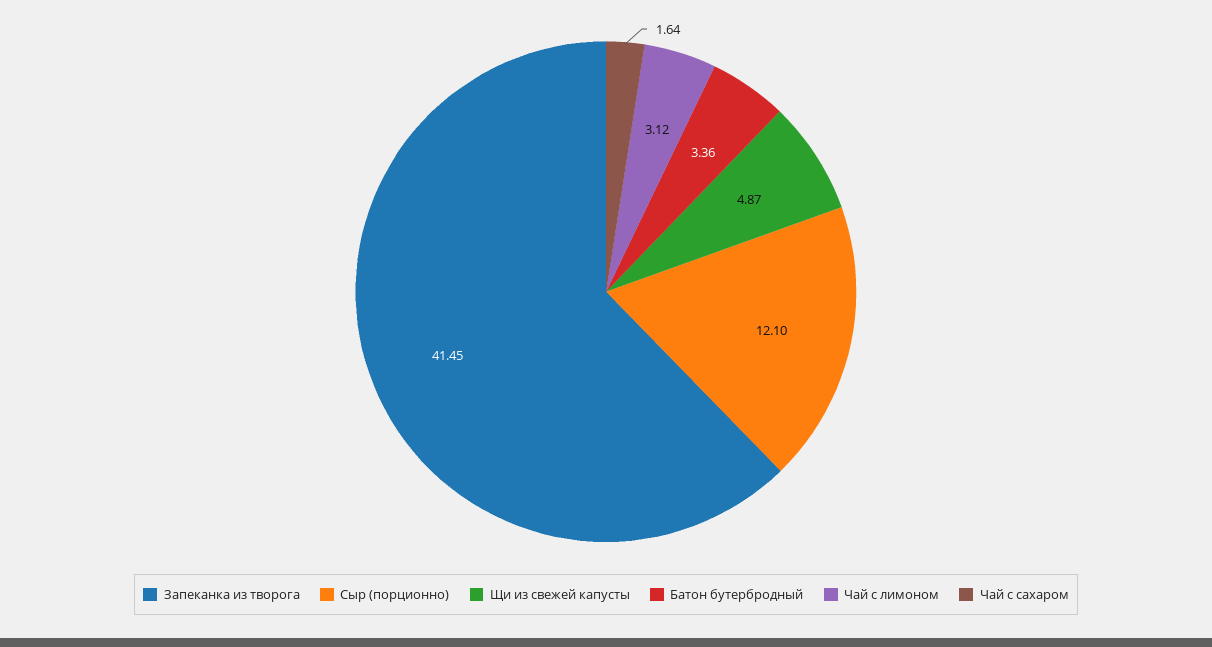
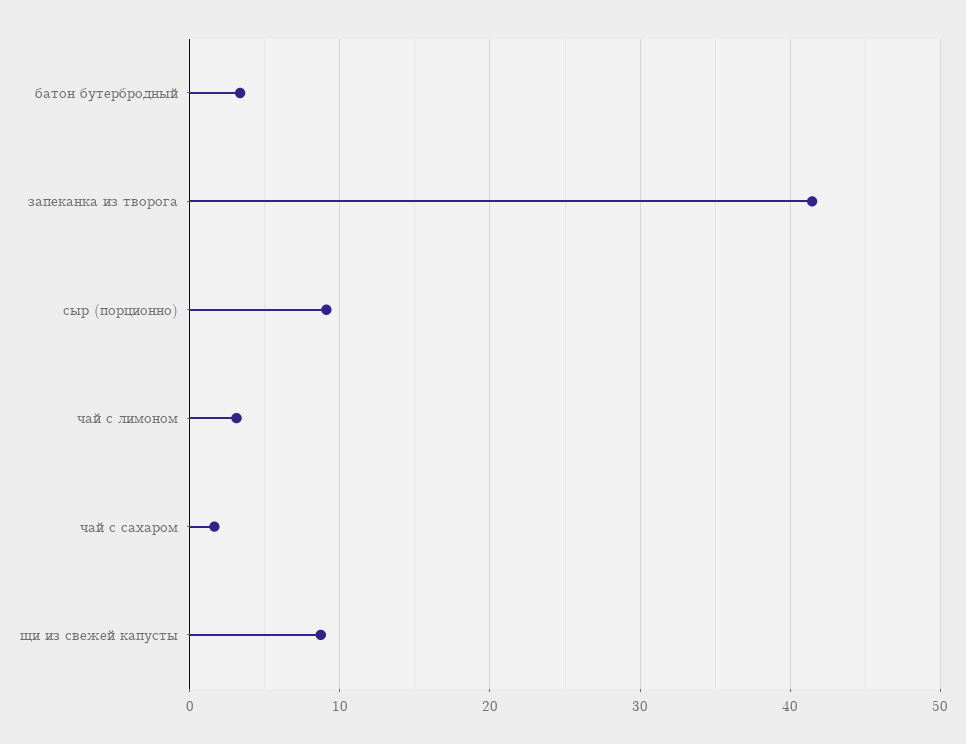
Сыр (порционно): 12.1 -> 9
Щи из свежей капусты: 4.87 -> 9

